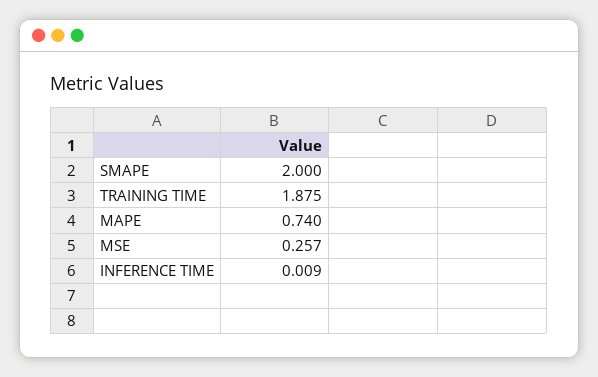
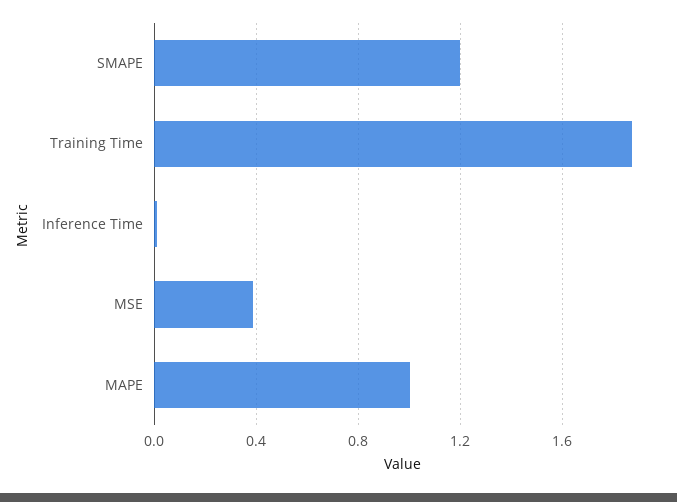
SMAPE: 2 -> 1.2
MAPE: 0.74 -> 1
MSE: 0.257 -> 0.4

